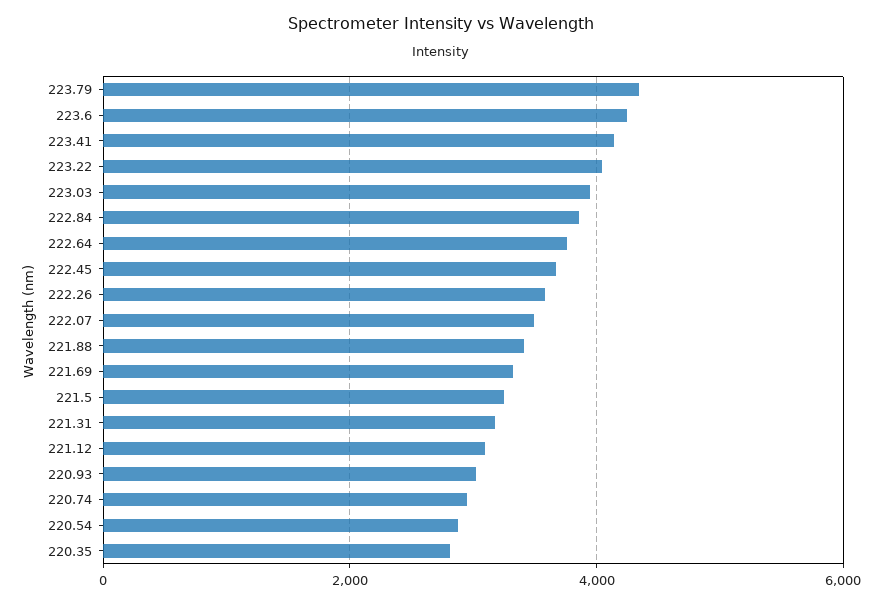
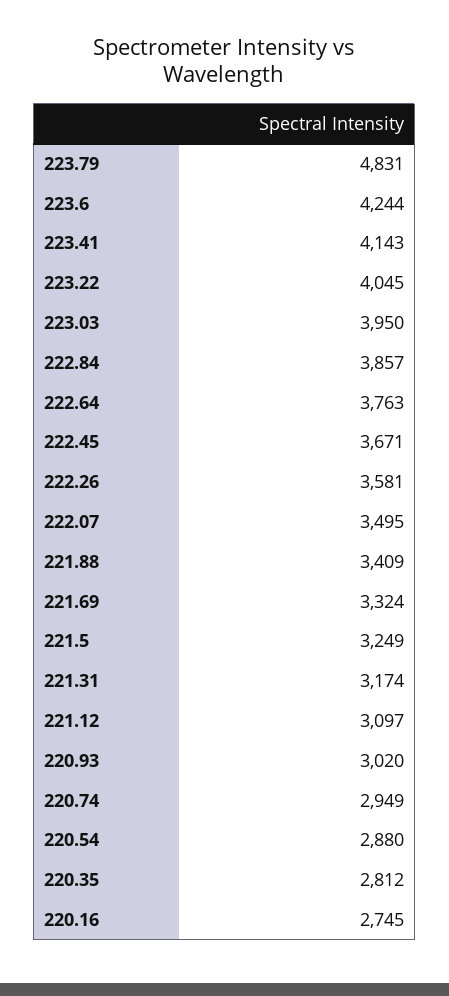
223.79: 4400 -> 4831
220.16: none -> 2745

